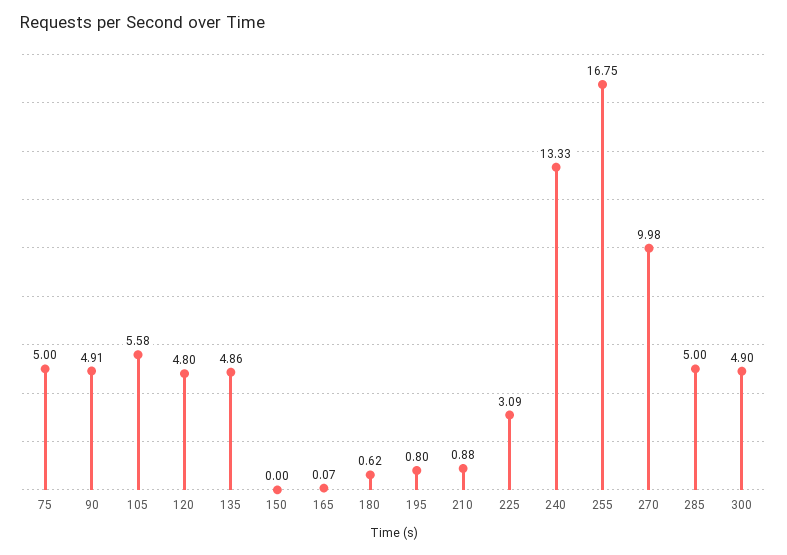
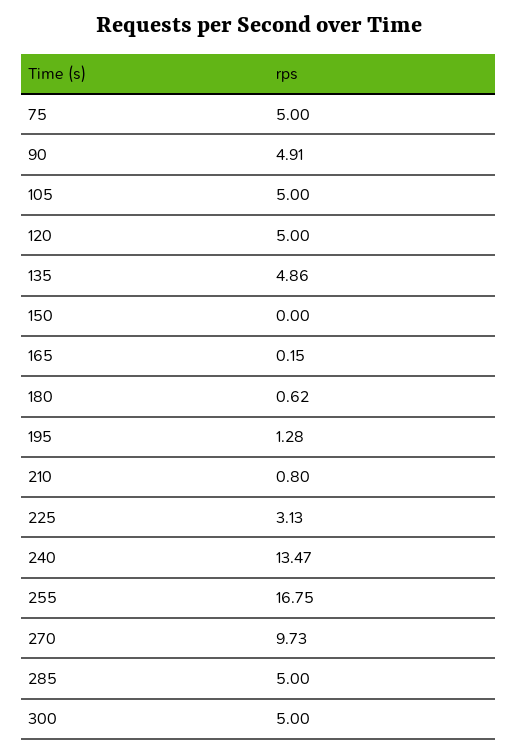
105: 5.58 -> 5
120: 4.8 -> 5
165: 0.07 -> 0.15
195: 0.8 -> 1.28
210: 0.88 -> 0.8
225: 3.09 -> 3.13
240: 13.33 -> 13.47
270: 9.98 -> 9.73
300: 4.9 -> 5

